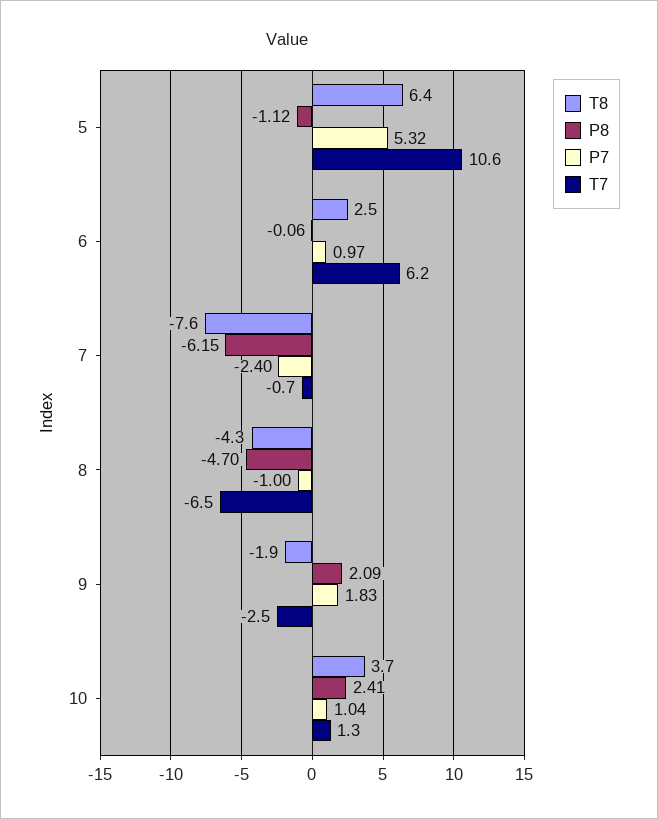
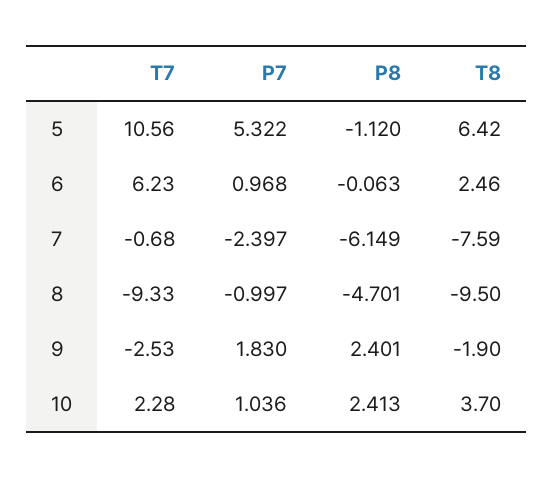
T8, 8: -4.3 -> -9.5
T7, 8: -6.5 -> -9.33
P8, 9: 2.09 -> 2.401
T7, 10: 1.3 -> 2.28

